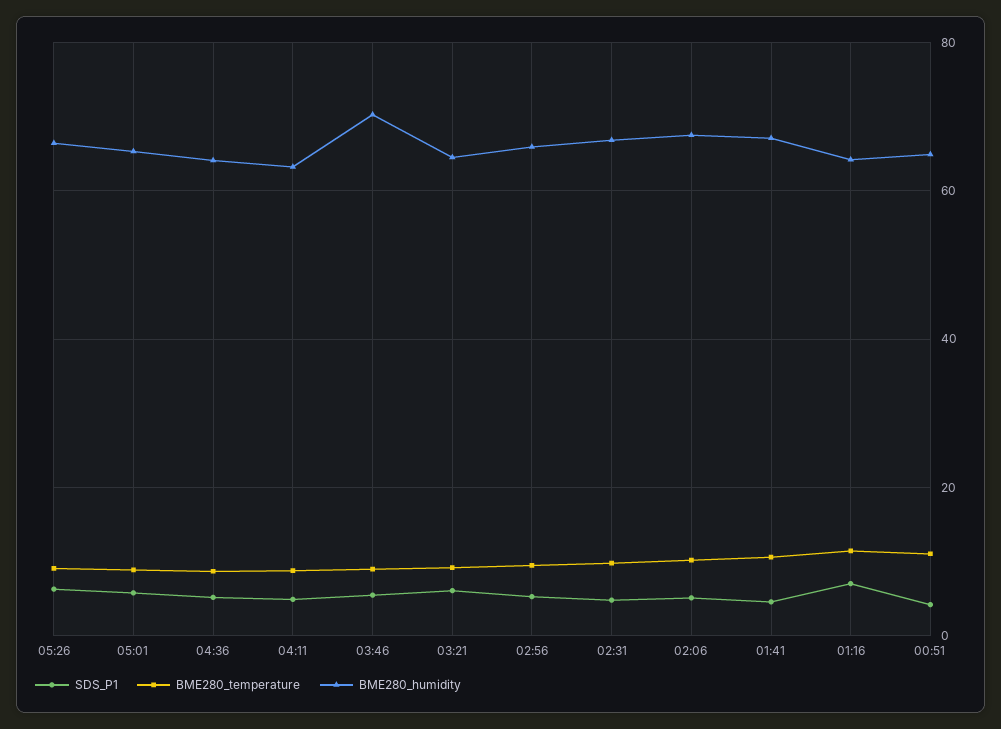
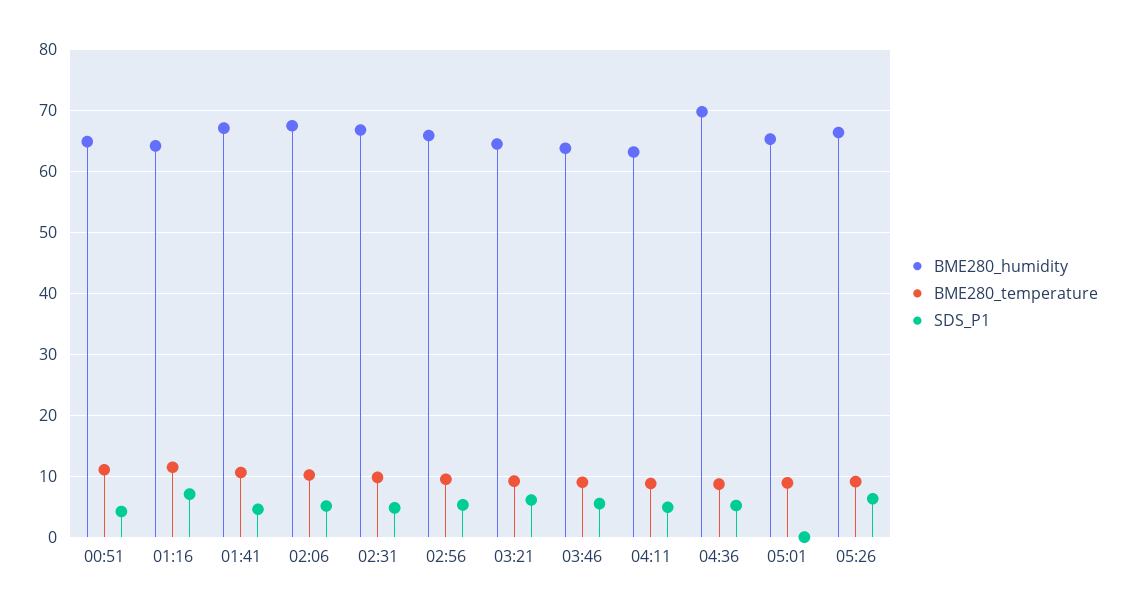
SDS_P1, 05:01: 6 -> 0
BME280_humidity, 04:36: 64 -> 70
BME280_humidity, 03:46: 70 -> 64

